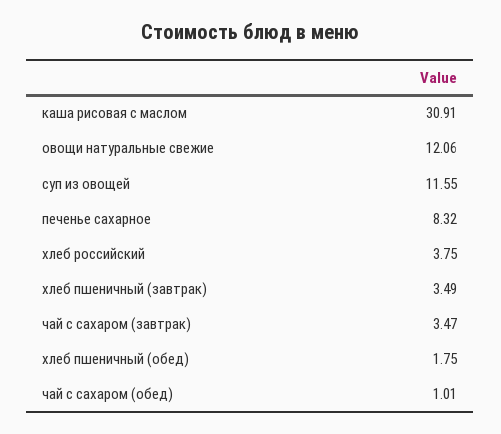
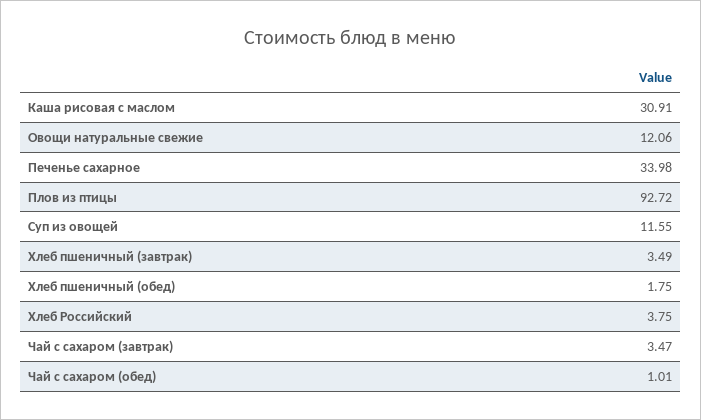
печенье сахарное: 8.32 -> 33.98
Плов из птицы: none -> 92.72

